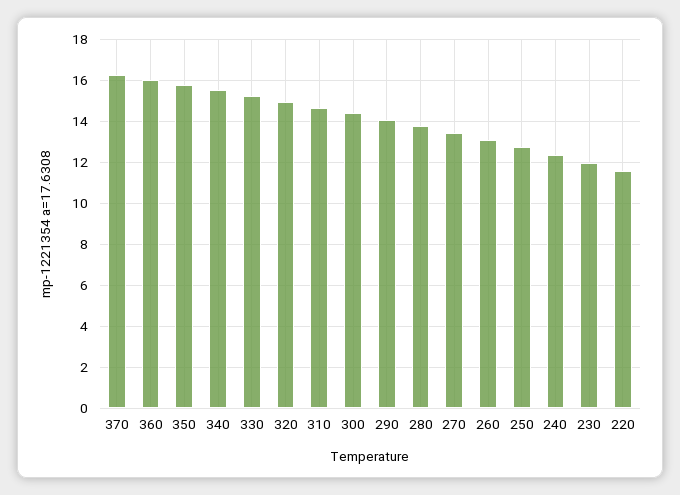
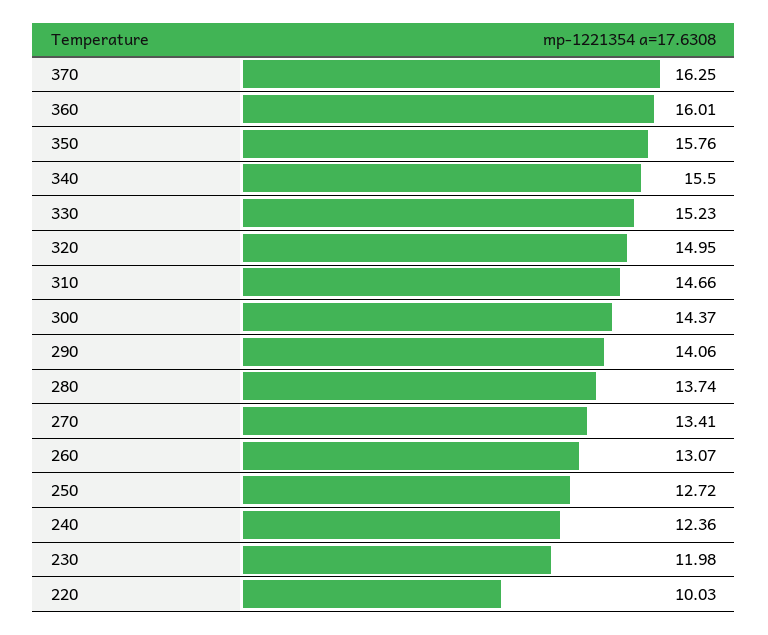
220: 11.5 -> 10.03

